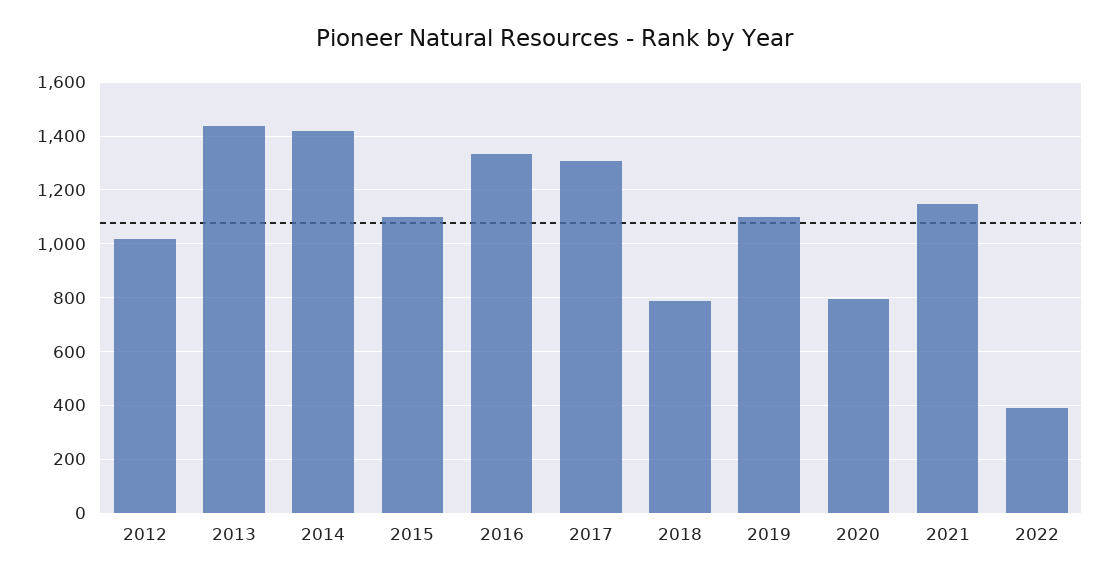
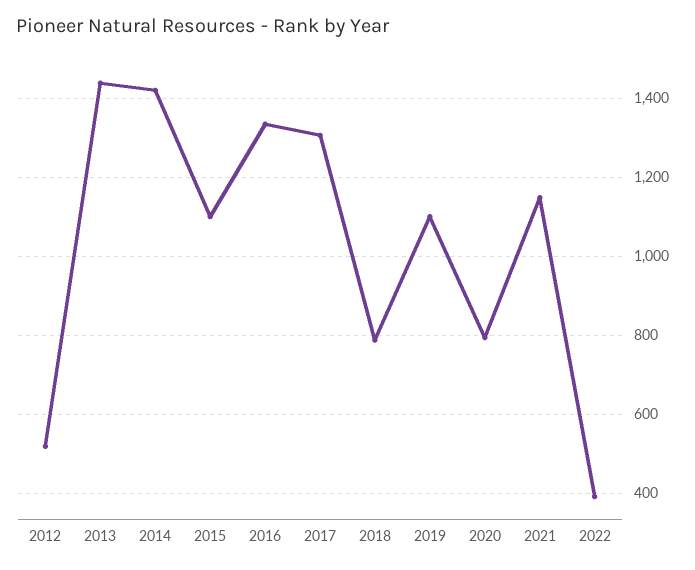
2012: 1025 -> 520

